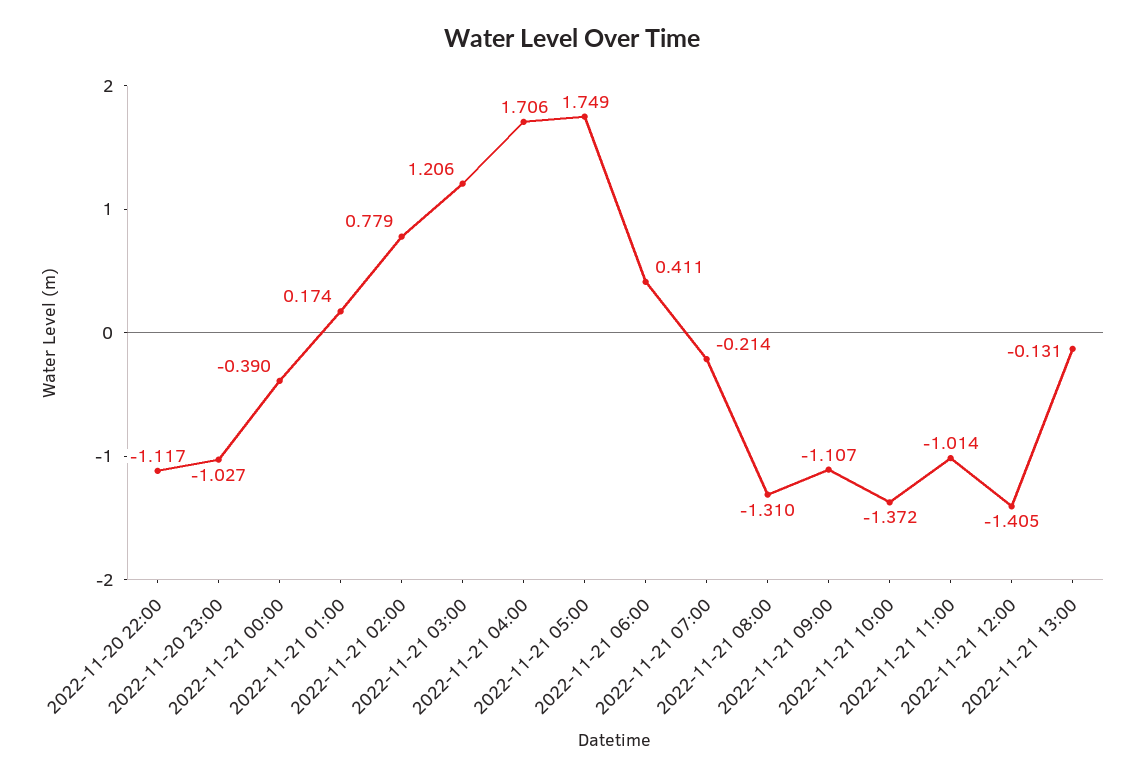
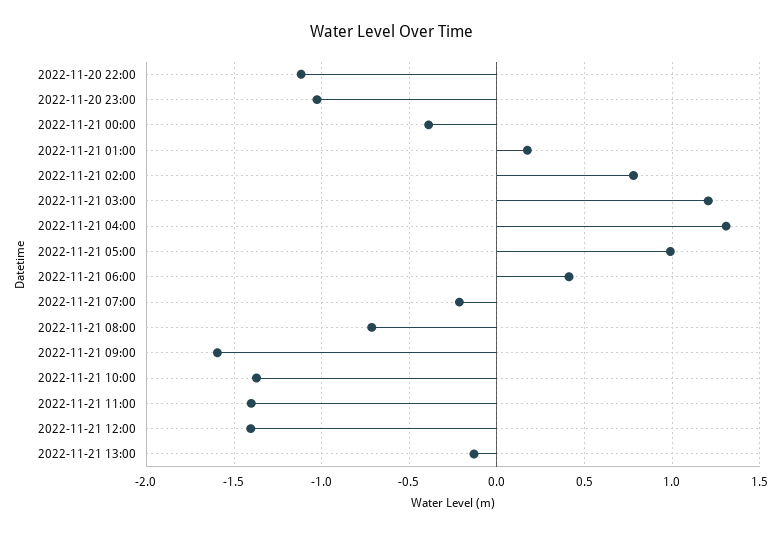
2022-11-21 04:00: 1.706 -> 1.3
2022-11-21 05:00: 1.749 -> 1
2022-11-21 08:00: -1.31 -> -0.7
2022-11-21 09:00: -1.107 -> -1.6
2022-11-21 11:00: -1.014 -> -1.4

